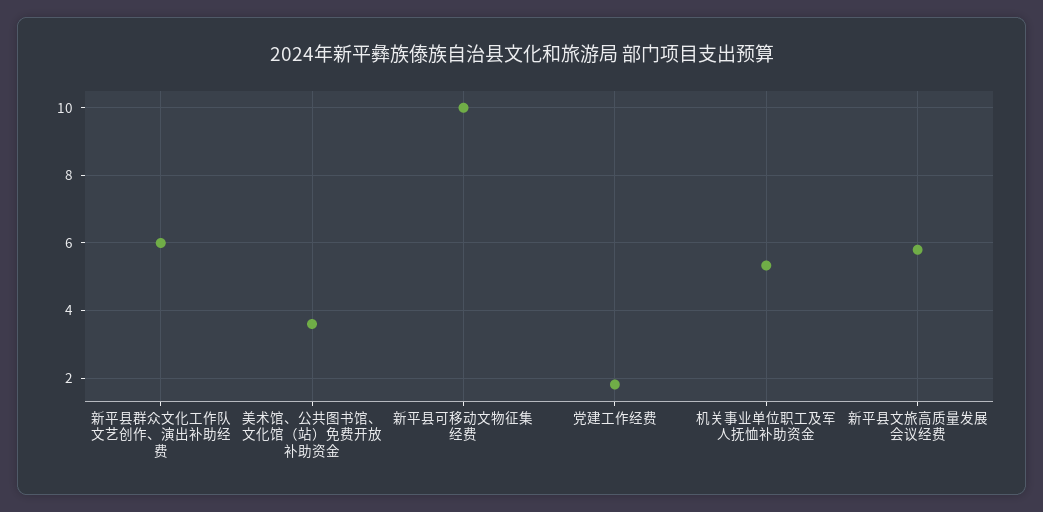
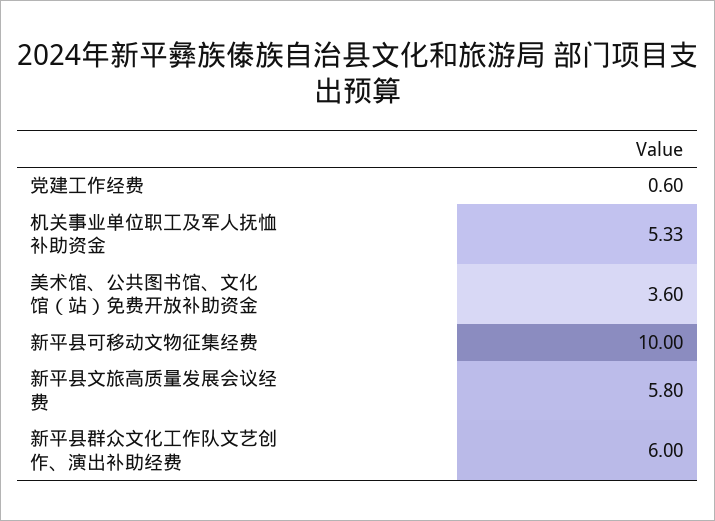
党建工作经费: 1.8 -> 0.6

